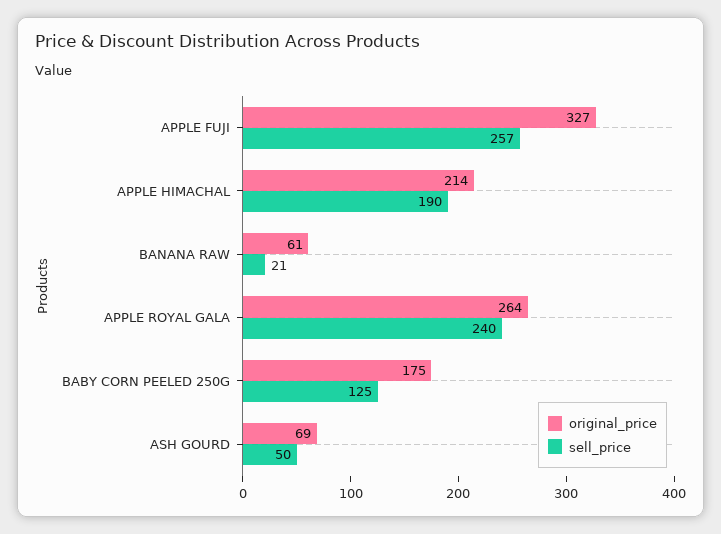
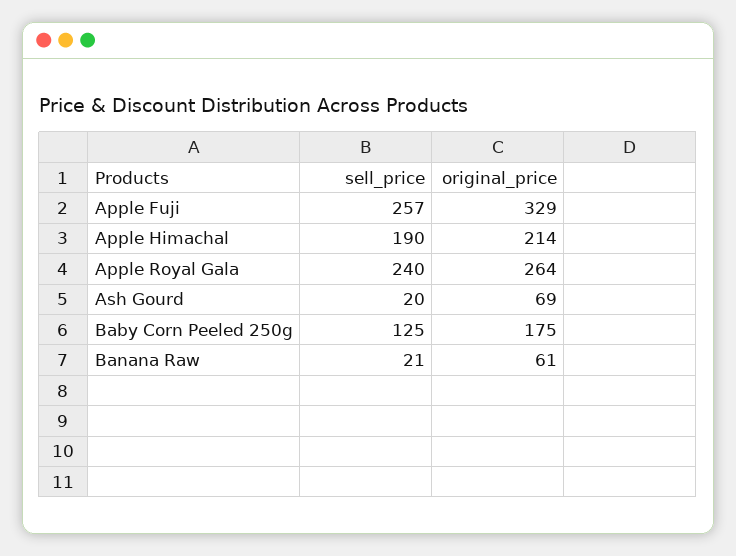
original_price, APPLE FUJI: 327 -> 329
sell_price, ASH GOURD: 50 -> 20

